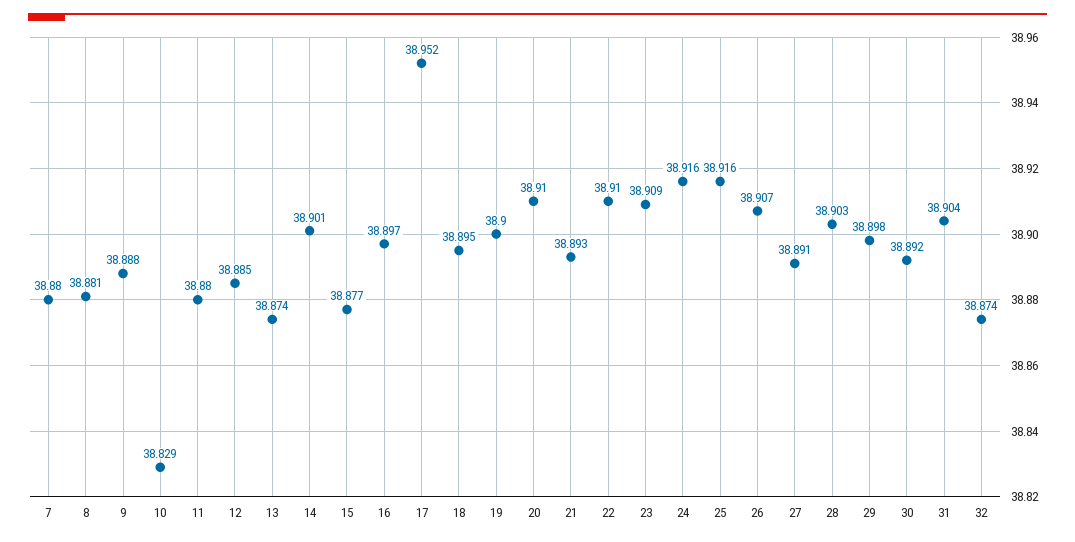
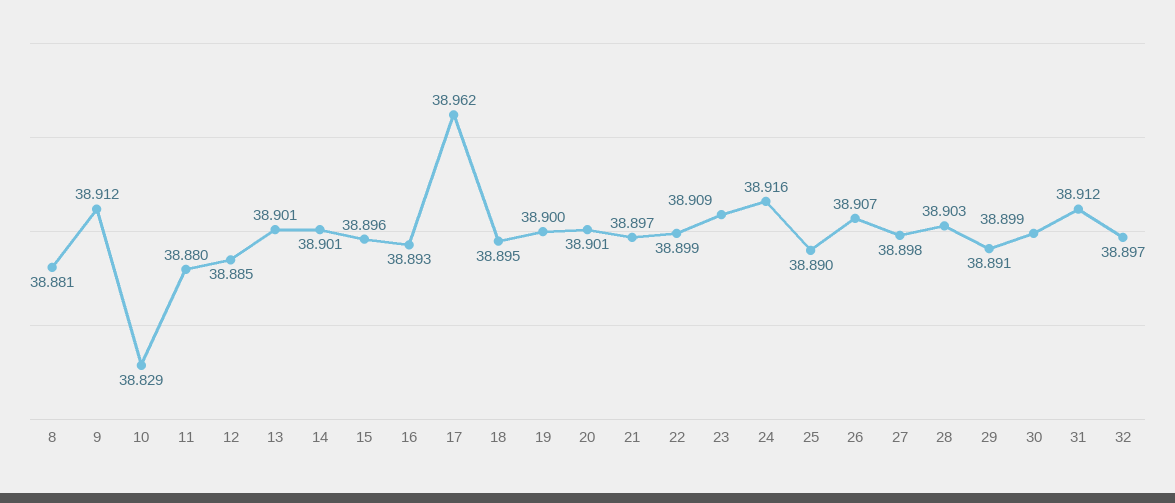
7: 38.88 -> none
9: 38.888 -> 38.912
13: 38.874 -> 38.901
15: 38.877 -> 38.896
16: 38.897 -> 38.893
17: 38.952 -> 38.962
20: 38.91 -> 38.901
21: 38.893 -> 38.897
22: 38.91 -> 38.899
25: 38.916 -> 38.89
27: 38.891 -> 38.898
29: 38.898 -> 38.891
30: 38.892 -> 38.899
31: 38.904 -> 38.912
32: 38.874 -> 38.897

